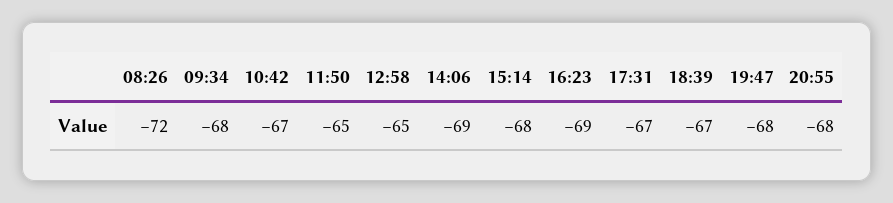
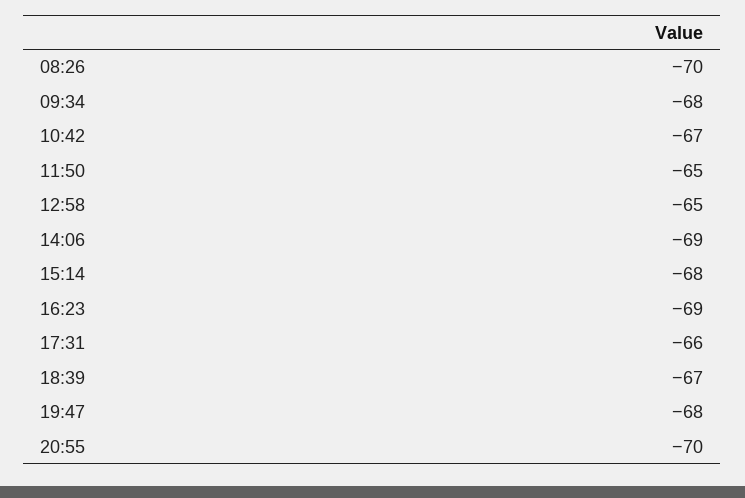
08:26: -72 -> -70
17:31: -67 -> -66
20:55: -68 -> -70

